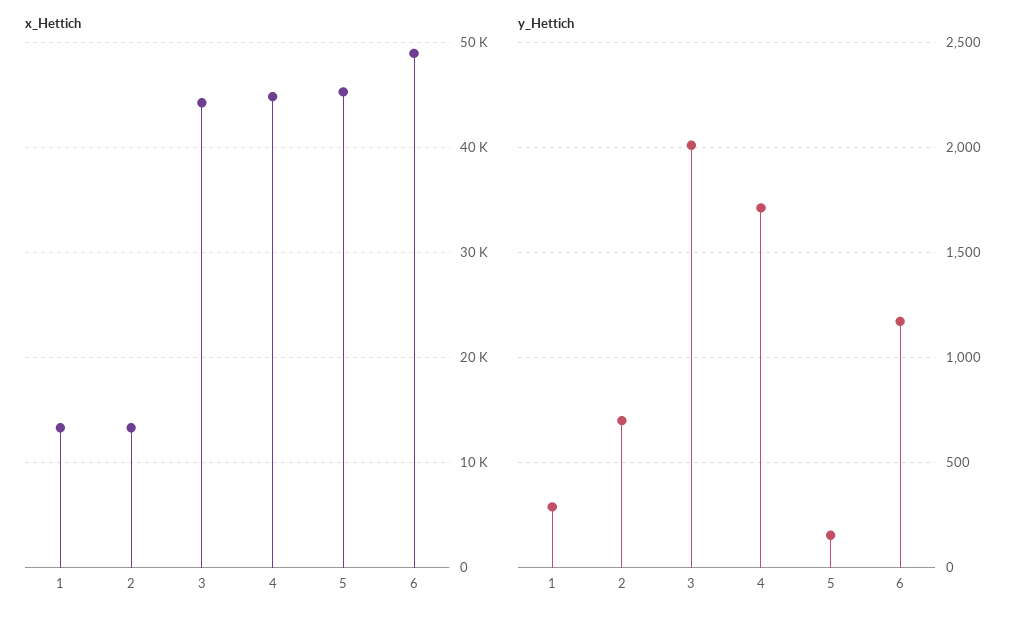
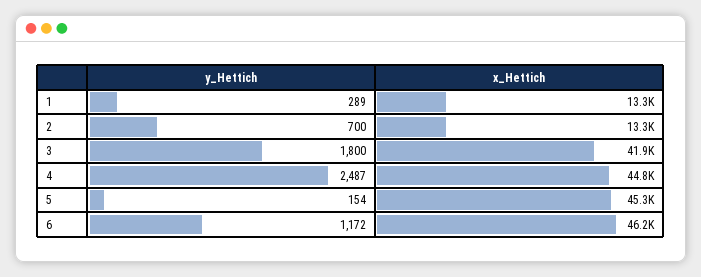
x_Hettich, 3: 44000 -> 41900
x_Hettich, 6: 49000 -> 46200
y_Hettich, 3: 2000 -> 1800
y_Hettich, 4: 1700 -> 2487

